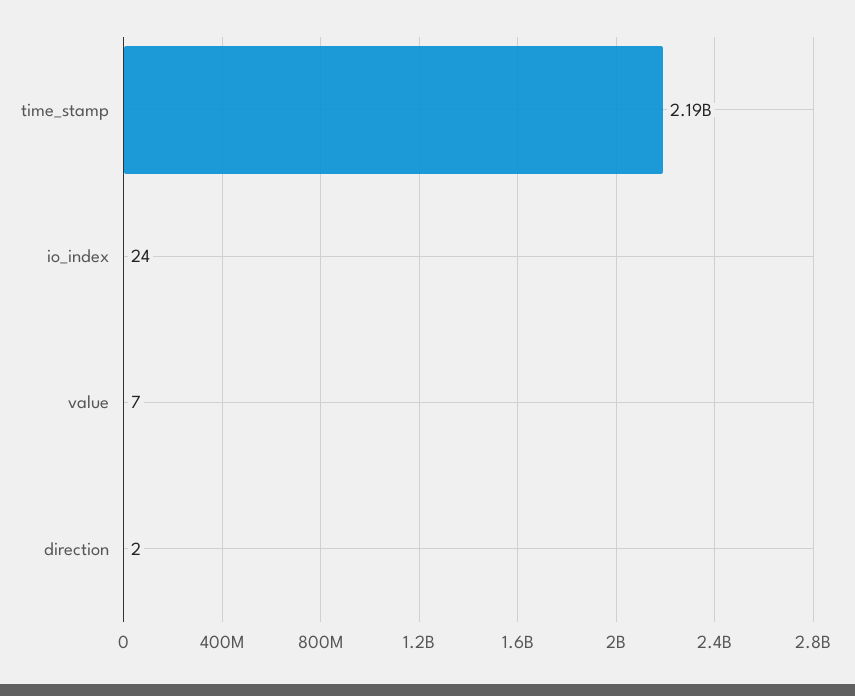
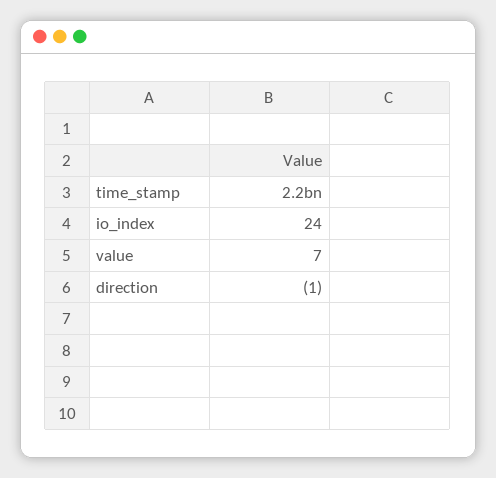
direction: 2 -> -1

